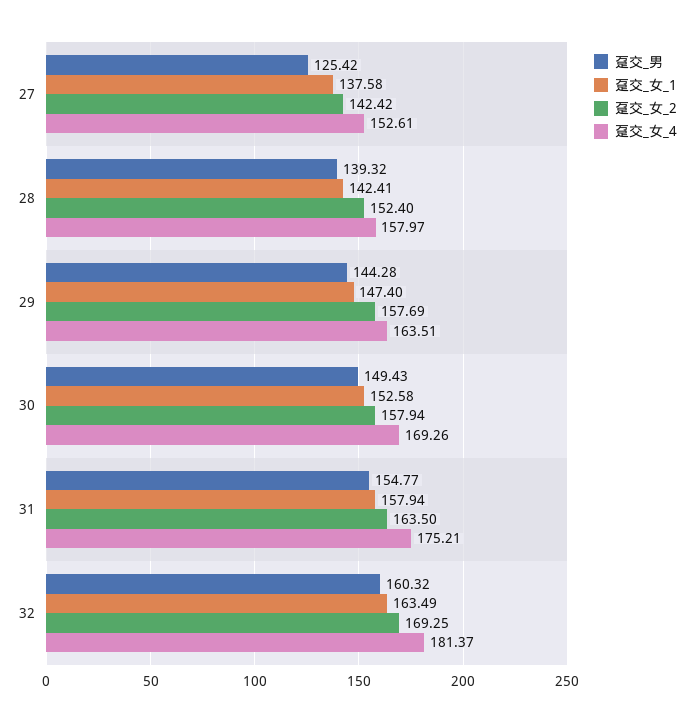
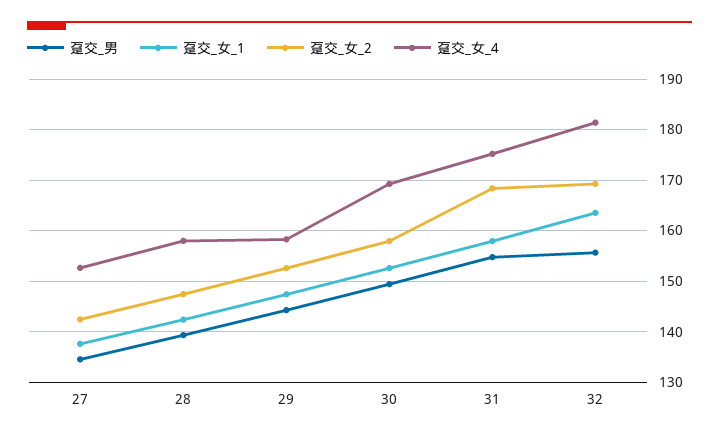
趸交_男, 27: 125.42 -> 134
趸交_女_2, 28: 152.4 -> 148
趸交_女_2, 29: 157.69 -> 152
趸交_女_4, 29: 163.51 -> 158
趸交_女_2, 31: 163.5 -> 168
趸交_男, 32: 160.32 -> 156

